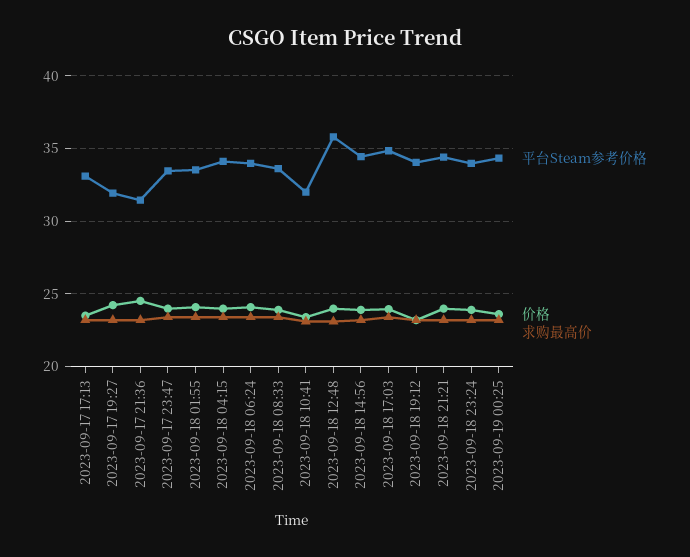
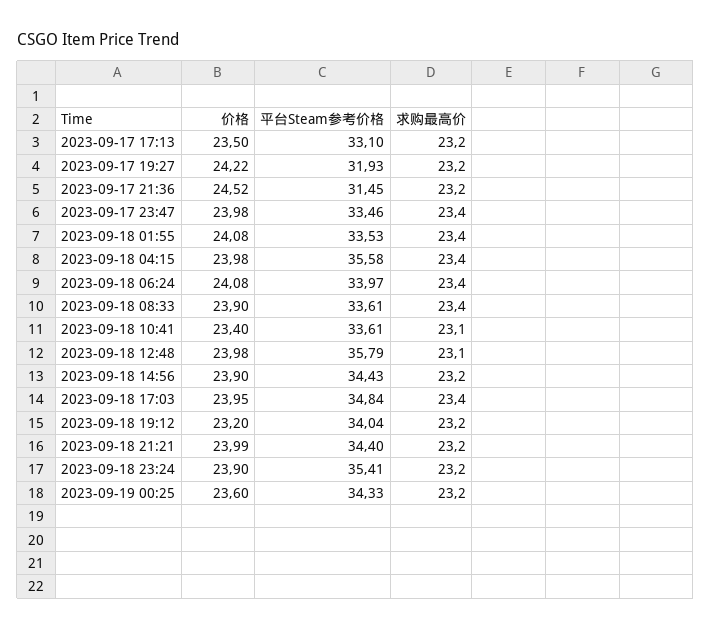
平台Steam参考价格, 2023-09-18 04:15: 34 -> 35.58
平台Steam参考价格, 2023-09-18 10:41: 32 -> 33.61
平台Steam参考价格, 2023-09-18 23:24: 34 -> 35.41

